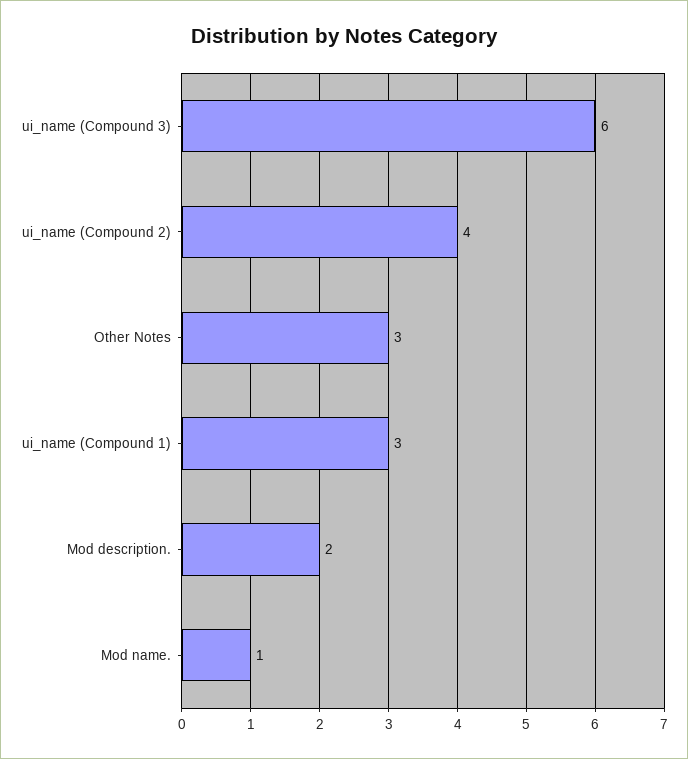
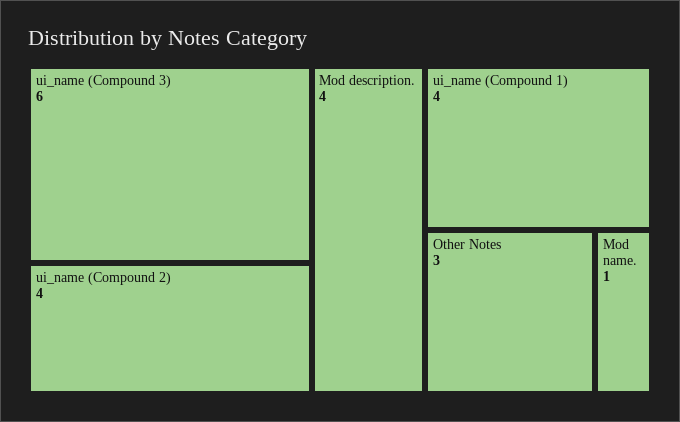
ui_name (Compound 1): 3 -> 4
Mod description.: 2 -> 4

